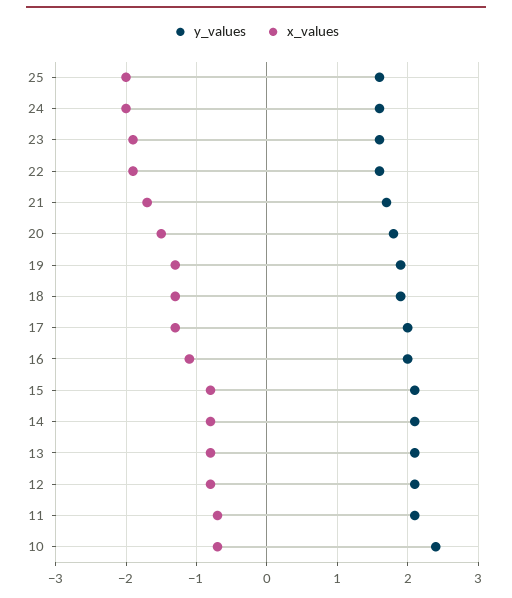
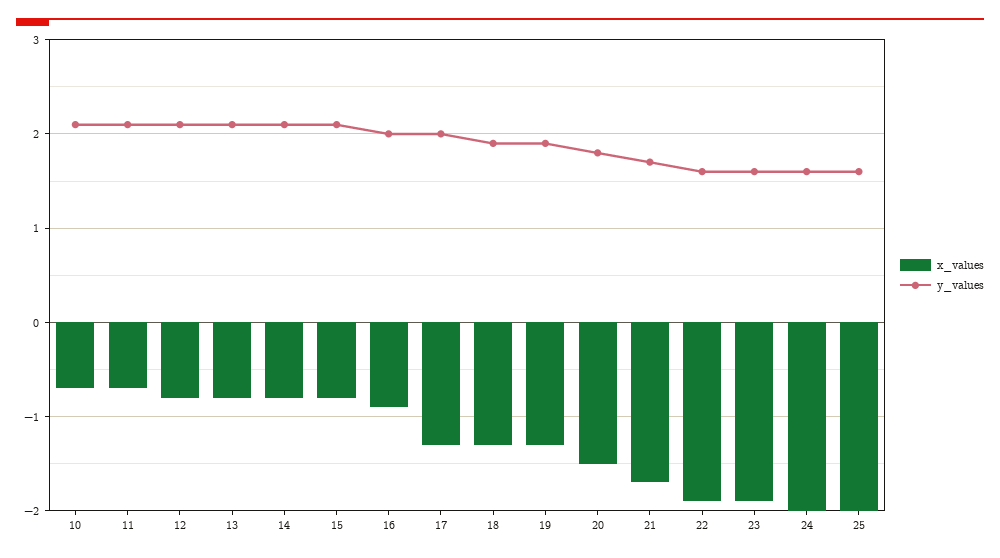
x_values, 16: -1.1 -> -0.9
y_values, 10: 2.4 -> 2.1

